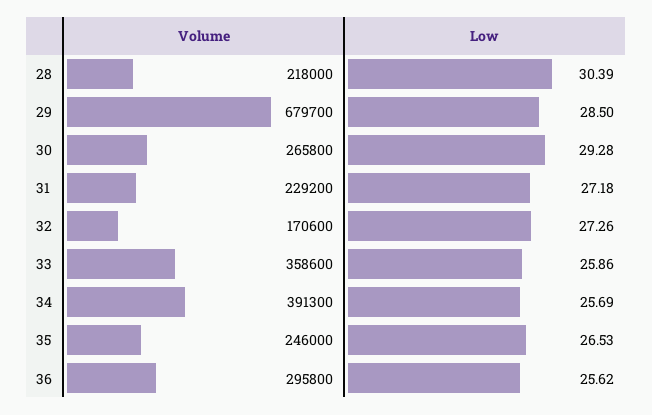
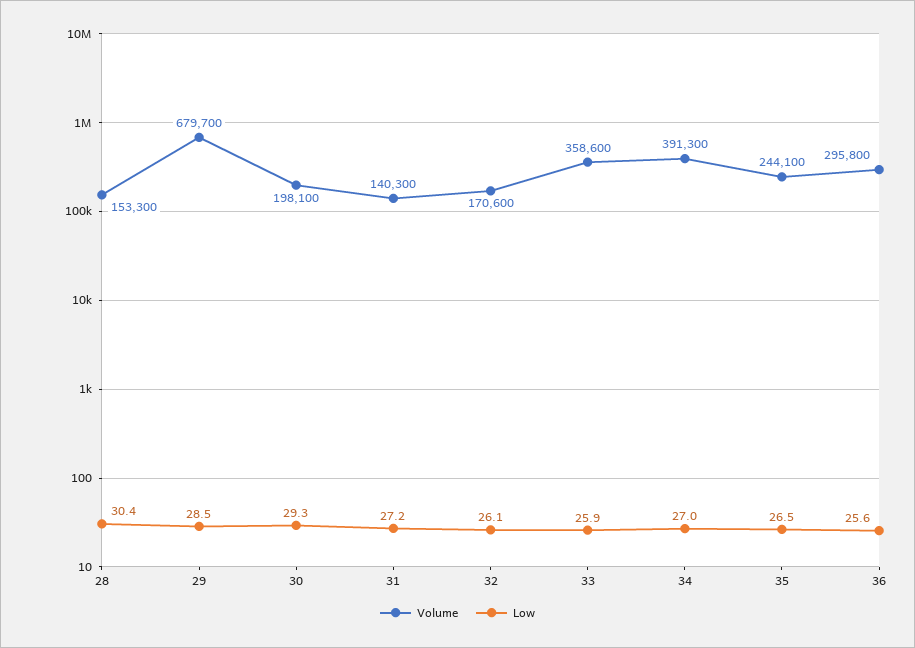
Volume, 28: 218000 -> 153300
Volume, 30: 265800 -> 198100
Volume, 31: 229200 -> 140300
Low, 32: 27.26 -> 26.1
Low, 34: 25.69 -> 27
Volume, 35: 246000 -> 244100

